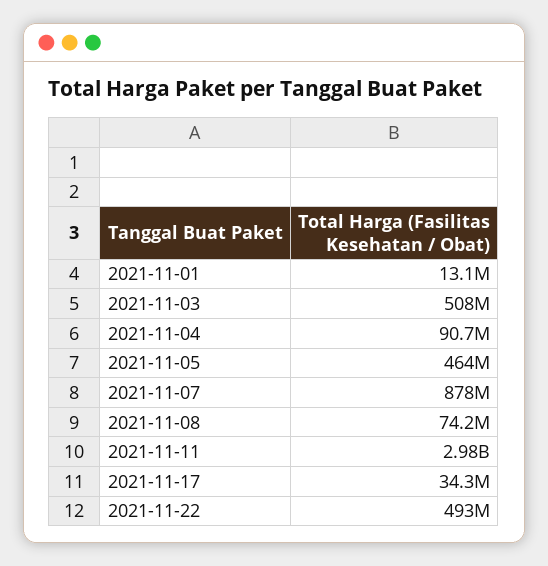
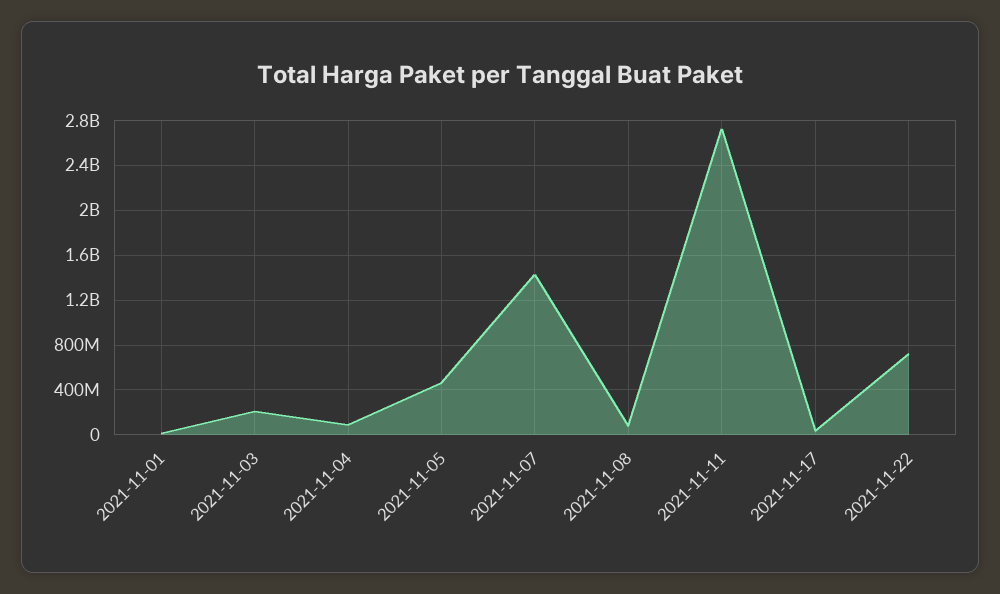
2021-11-03: 508000000 -> 200000000
2021-11-07: 878000000 -> 1400000000
2021-11-11: 2980000000 -> 2700000000
2021-11-22: 493000000 -> 700000000

